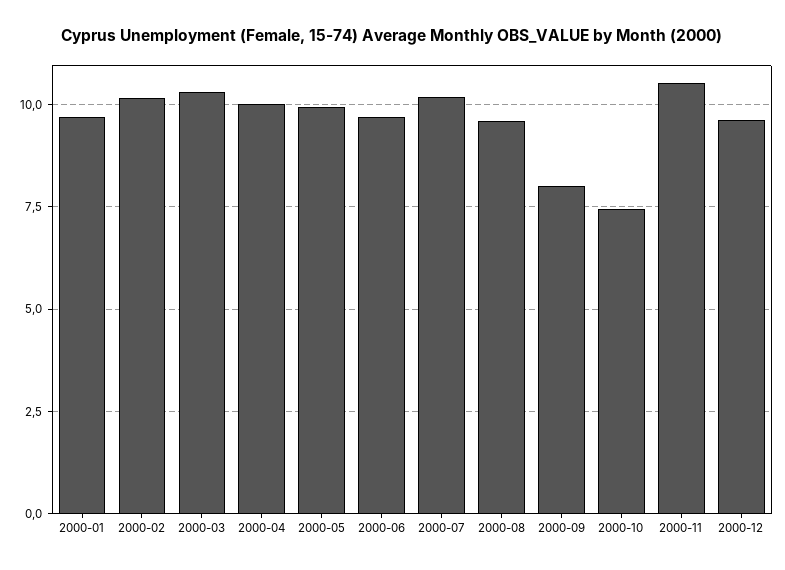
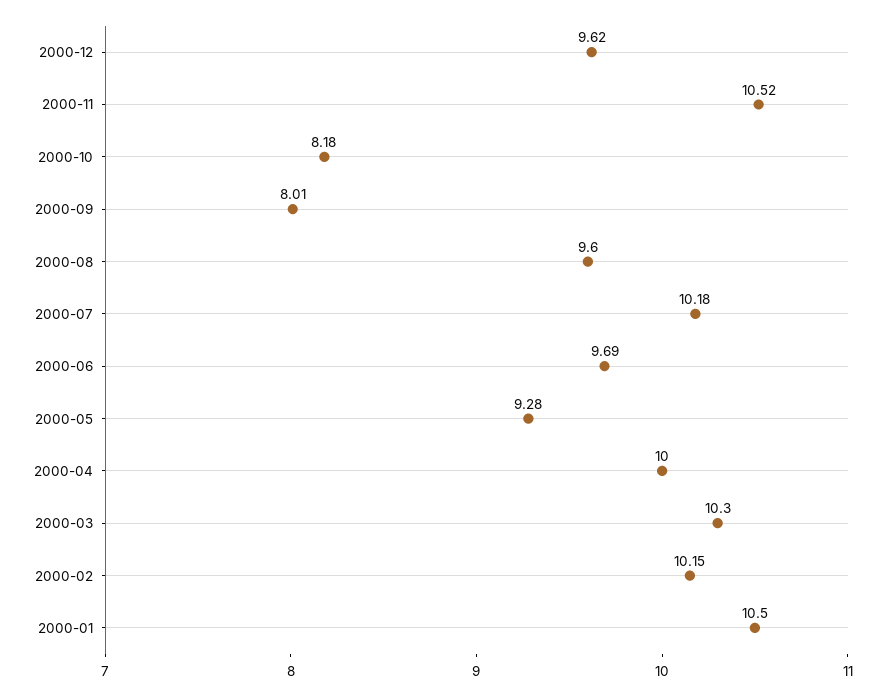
2000-01: 9.75 -> 10.5
2000-05: 10 -> 9.28
2000-10: 7.5 -> 8.18

